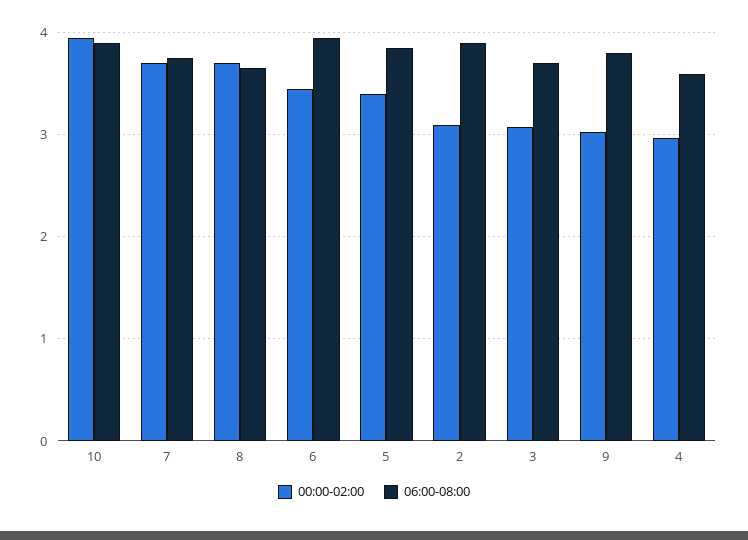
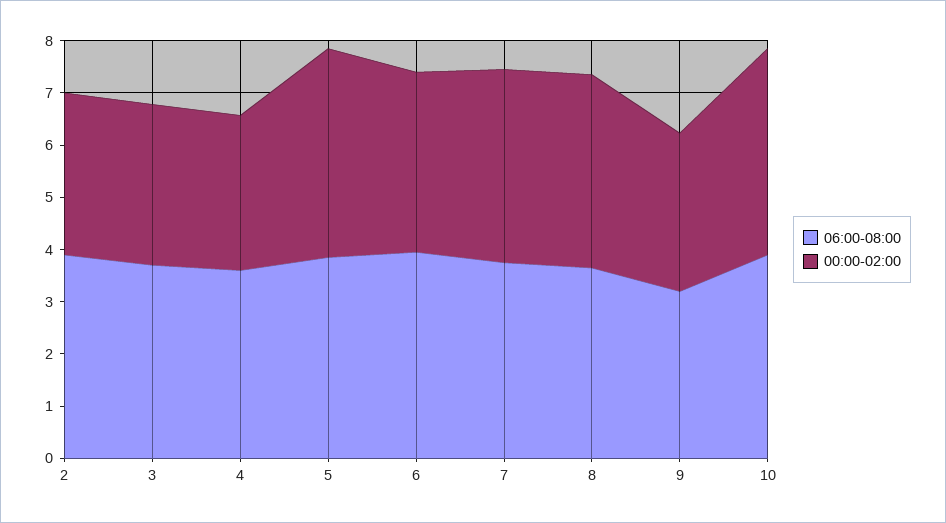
00:00-02:00, 5: 3.4 -> 4
06:00-08:00, 9: 3.8 -> 3.2

